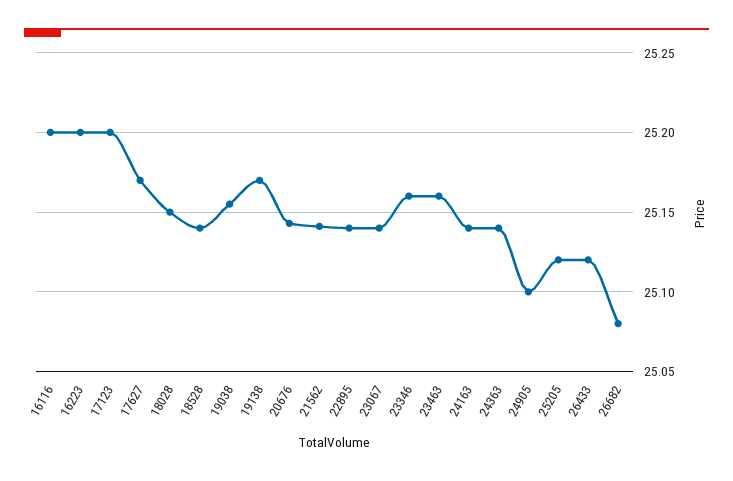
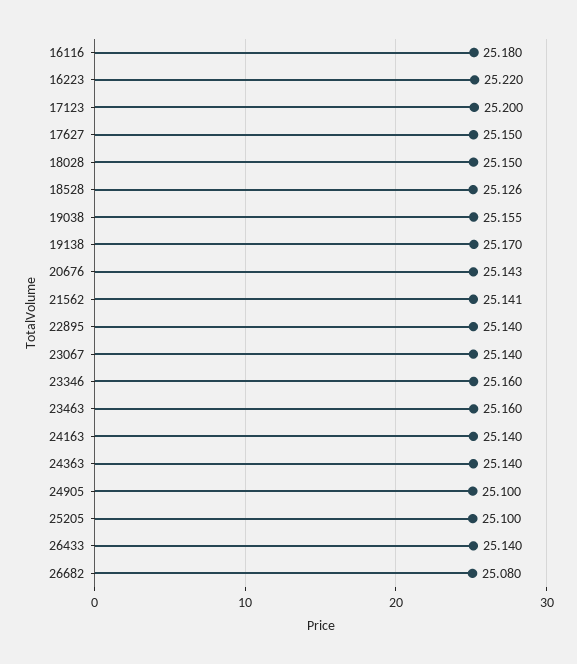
16116: 25.2 -> 25.18
16223: 25.2 -> 25.22
17627: 25.17 -> 25.15
18528: 25.14 -> 25.126
25205: 25.12 -> 25.1
26433: 25.12 -> 25.14

